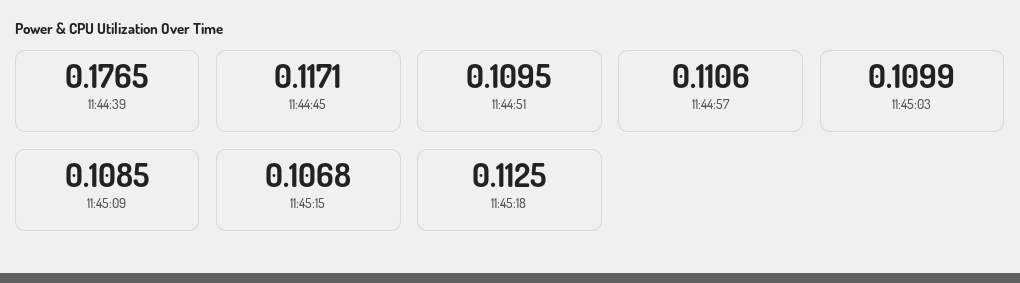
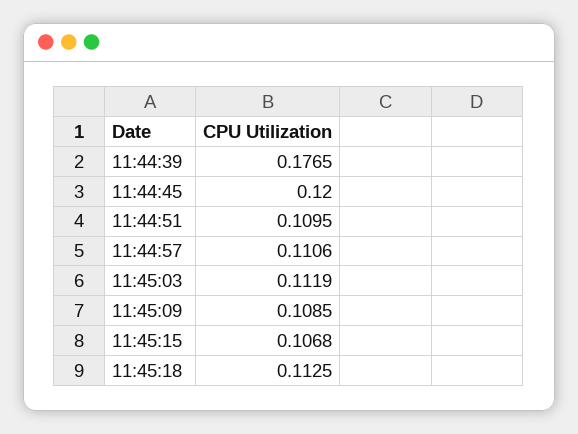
11:44:45: 0.1171 -> 0.12
11:45:03: 0.1099 -> 0.1119

